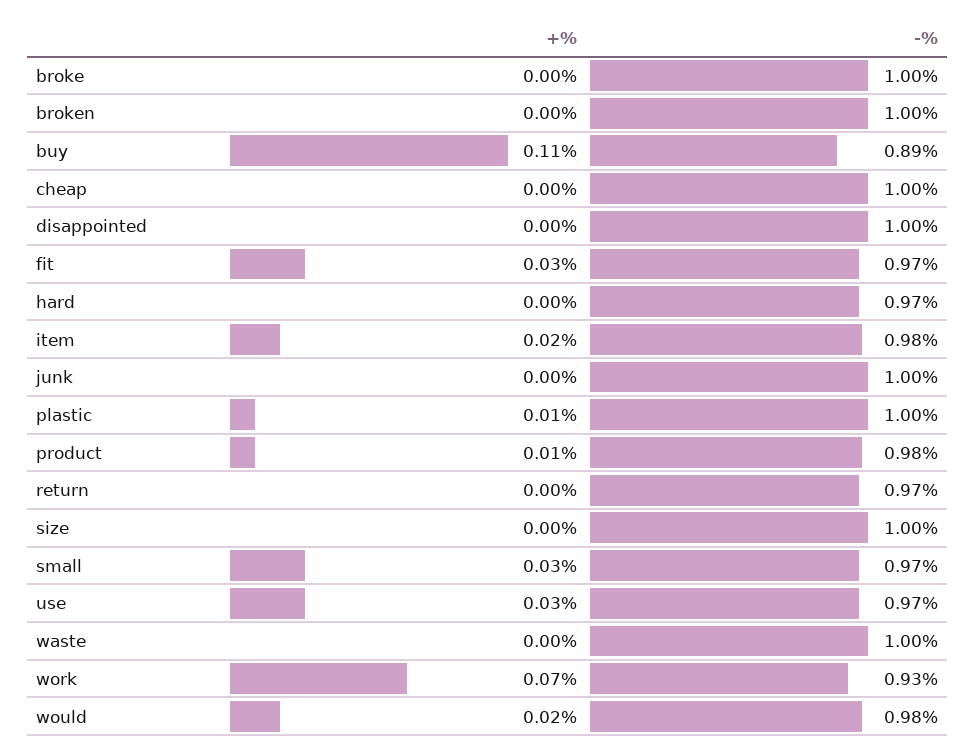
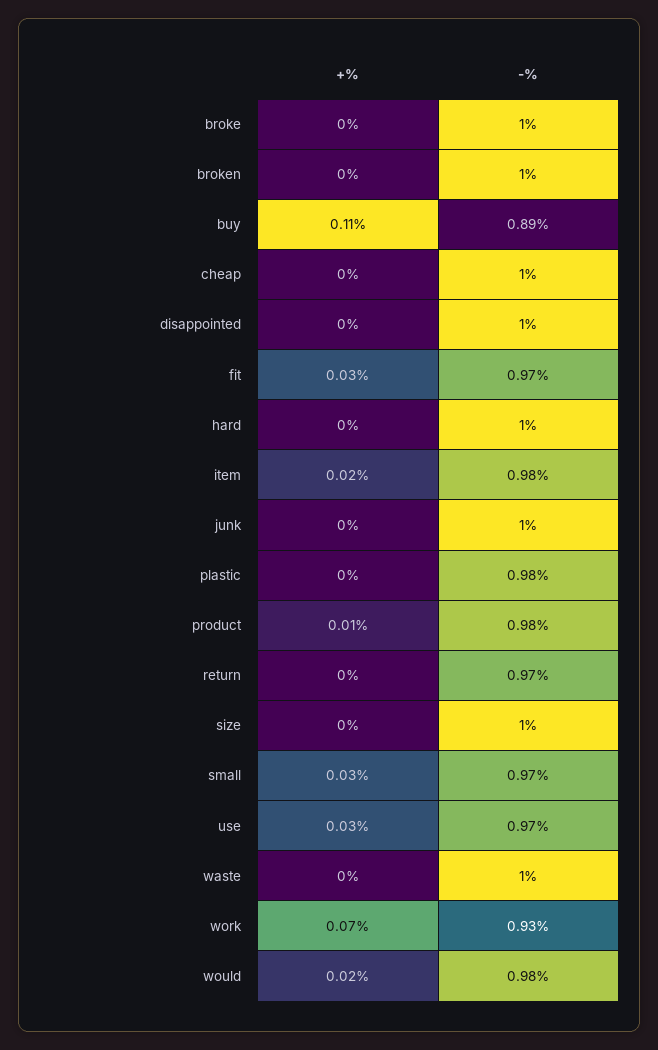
-%, hard: 0.97 -> 1
+%, plastic: 0.01 -> 0
-%, plastic: 1 -> 0.98

